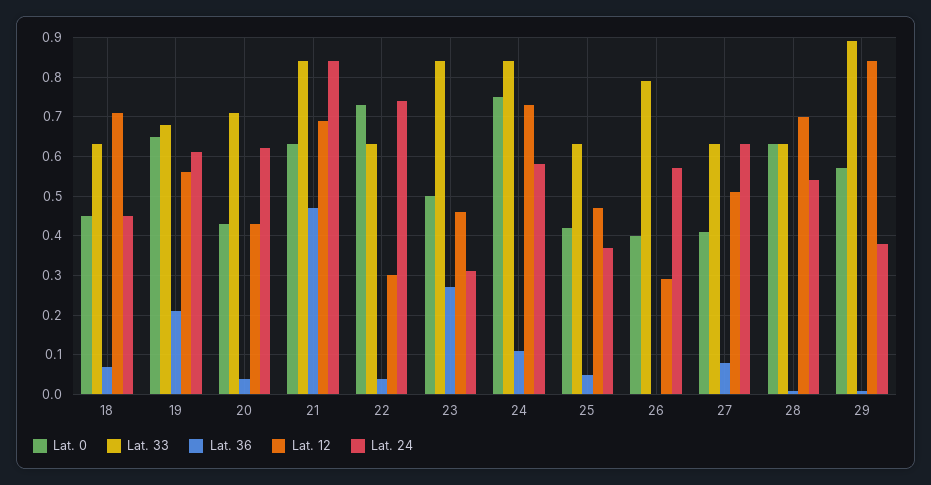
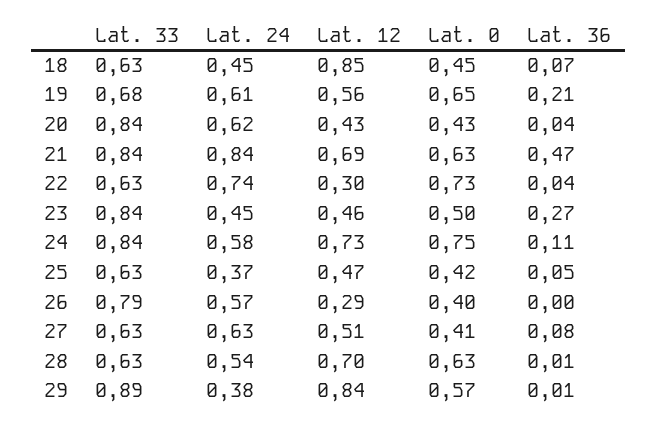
Lat. 12, 18: 0.7 -> 0.85
Lat. 33, 20: 0.7 -> 0.84
Lat. 24, 23: 0.3 -> 0.45

